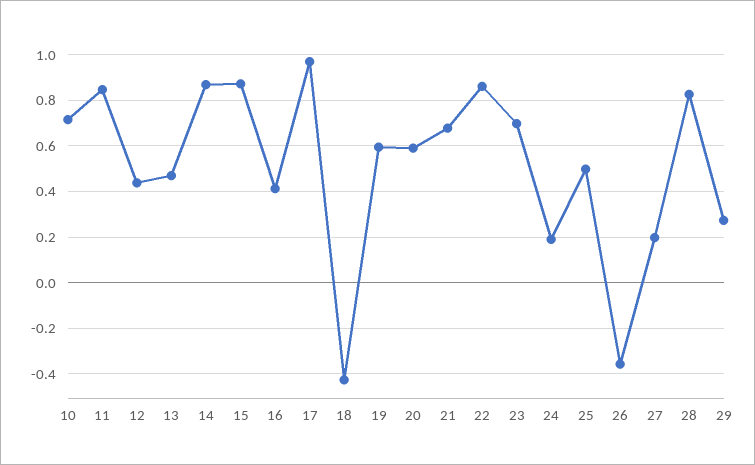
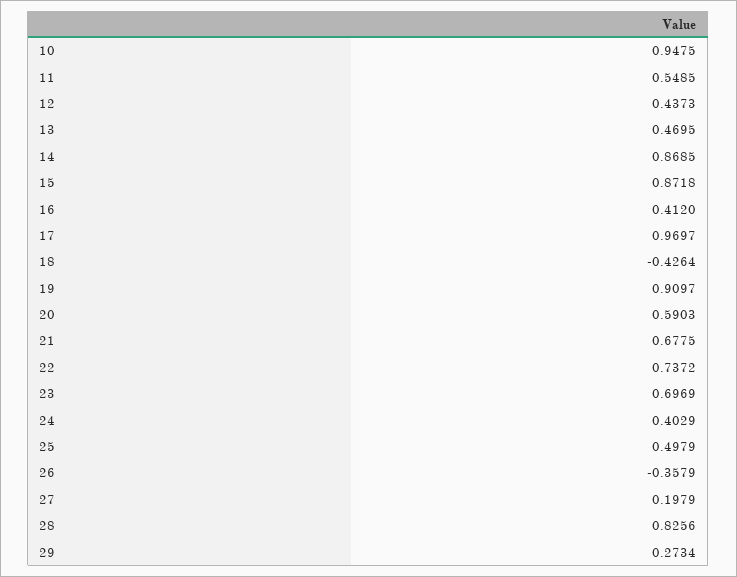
10: 0.7 -> 0.9475
11: 0.85 -> 0.5485
19: 0.6 -> 0.9097
22: 0.85 -> 0.7372
24: 0.2 -> 0.4029

